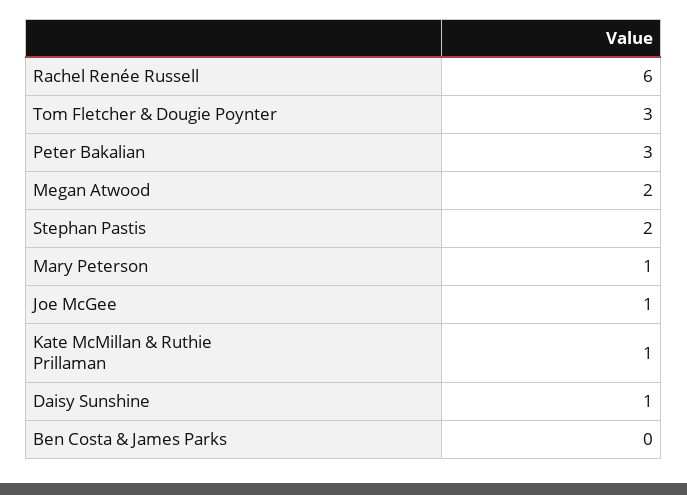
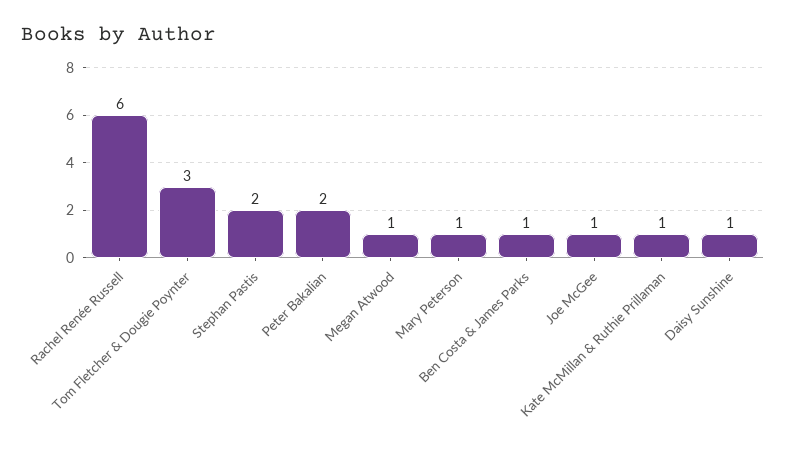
Peter Bakalian: 3 -> 2
Megan Atwood: 2 -> 1
Ben Costa & James Parks: 0 -> 1

